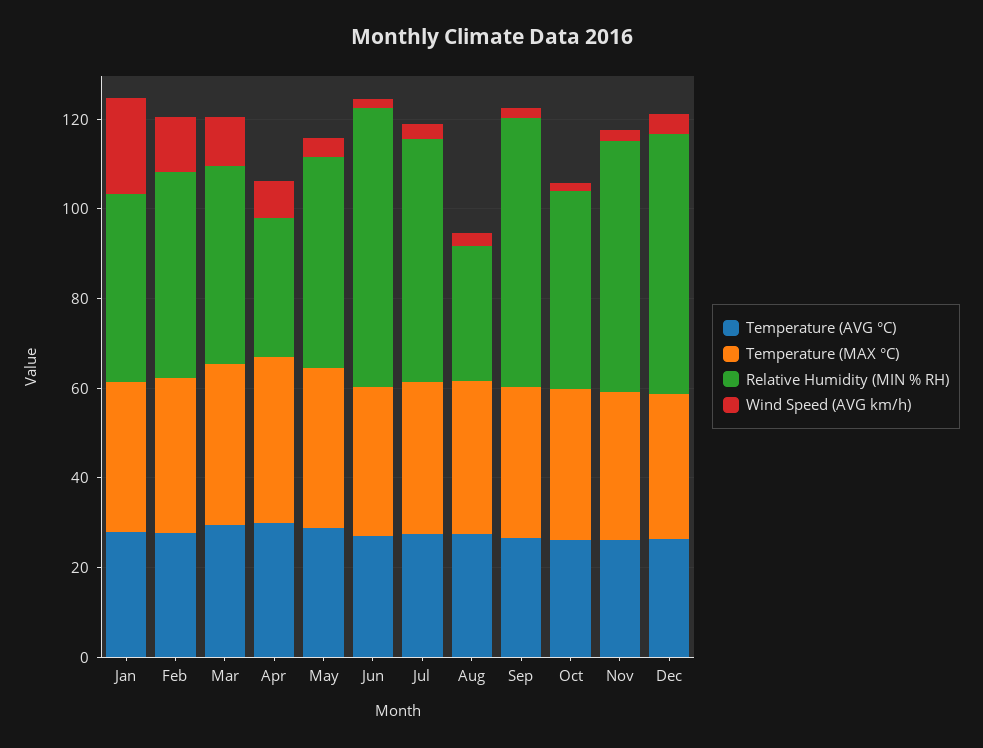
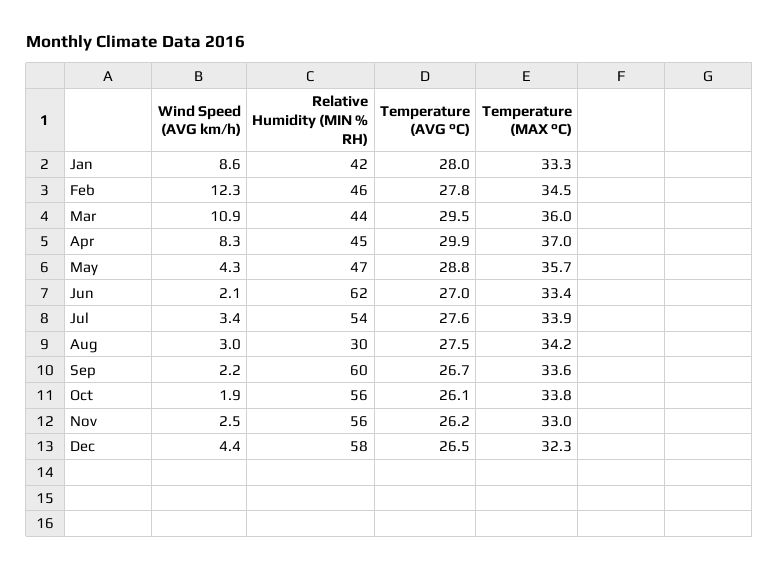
Wind Speed (AVG km/h), Jan: 20 -> 8.6
Relative Humidity (MIN % RH), Apr: 30 -> 45
Relative Humidity (MIN % RH), Oct: 45 -> 56

